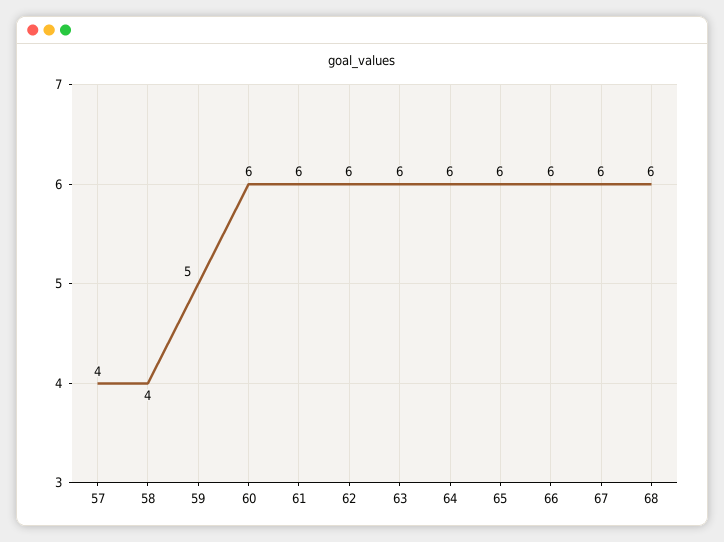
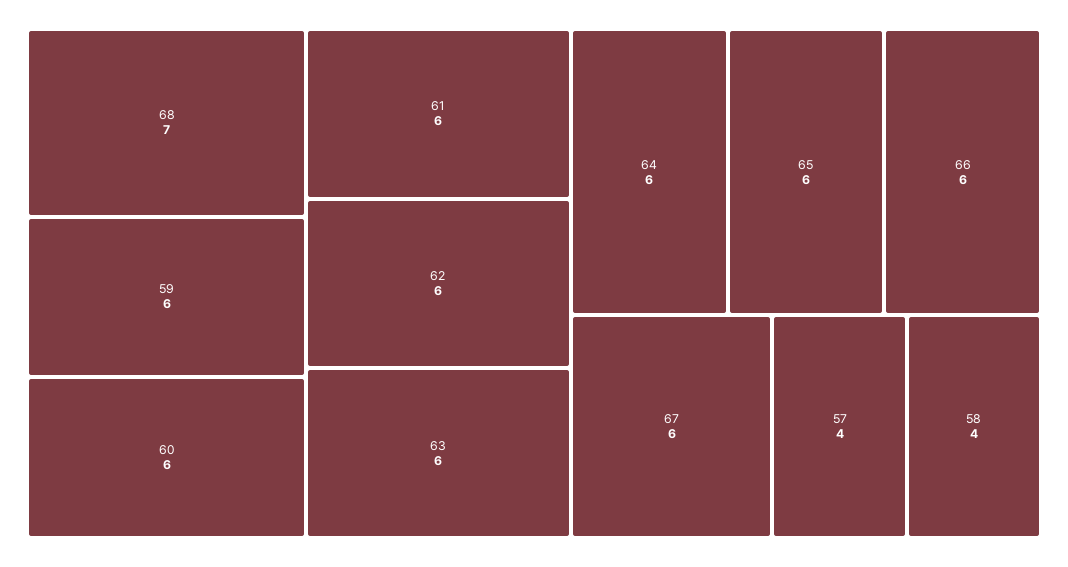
59: 5 -> 6
68: 6 -> 7

